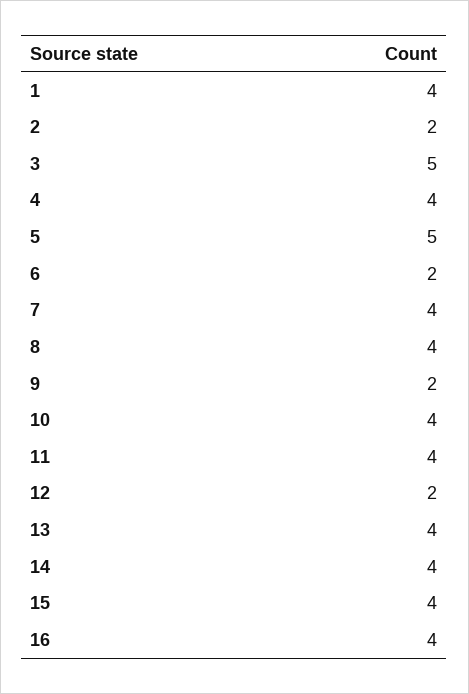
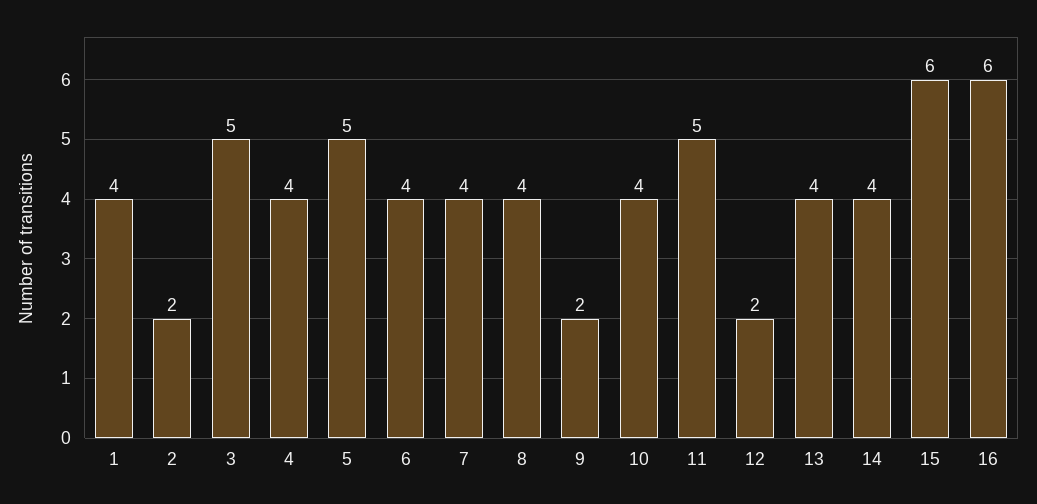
6: 2 -> 4
11: 4 -> 5
15: 4 -> 6
16: 4 -> 6

